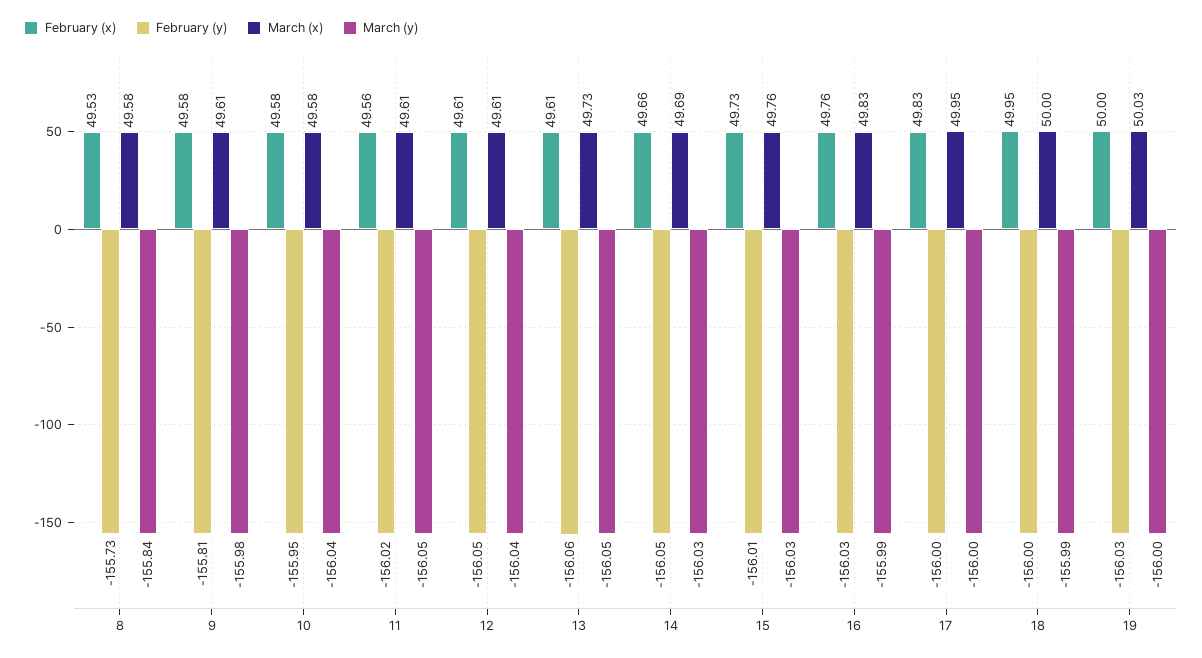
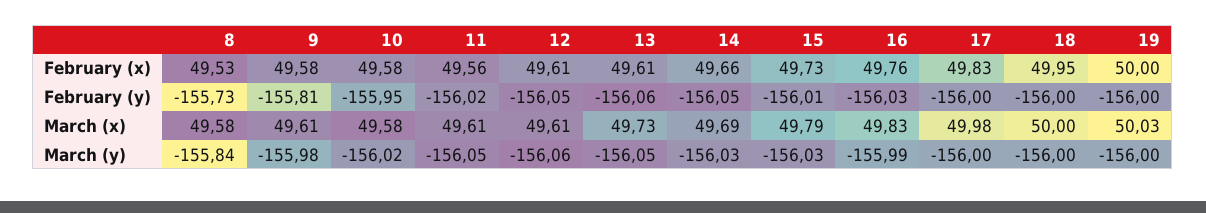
March (y), 10: -156.04 -> -156.02
March (y), 12: -156.04 -> -156.06
March (x), 15: 49.76 -> 49.79
March (x), 17: 49.95 -> 49.98
March (y), 18: -155.99 -> -156
February (y), 19: -156.03 -> -156

